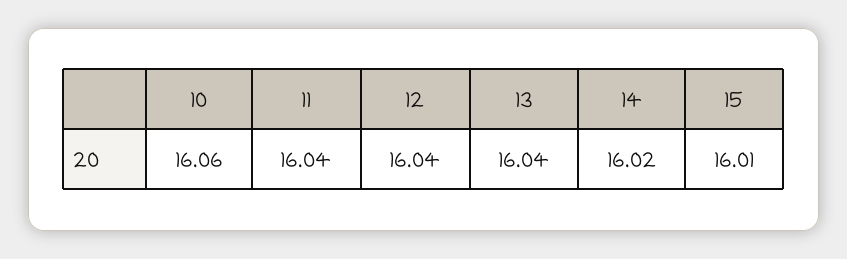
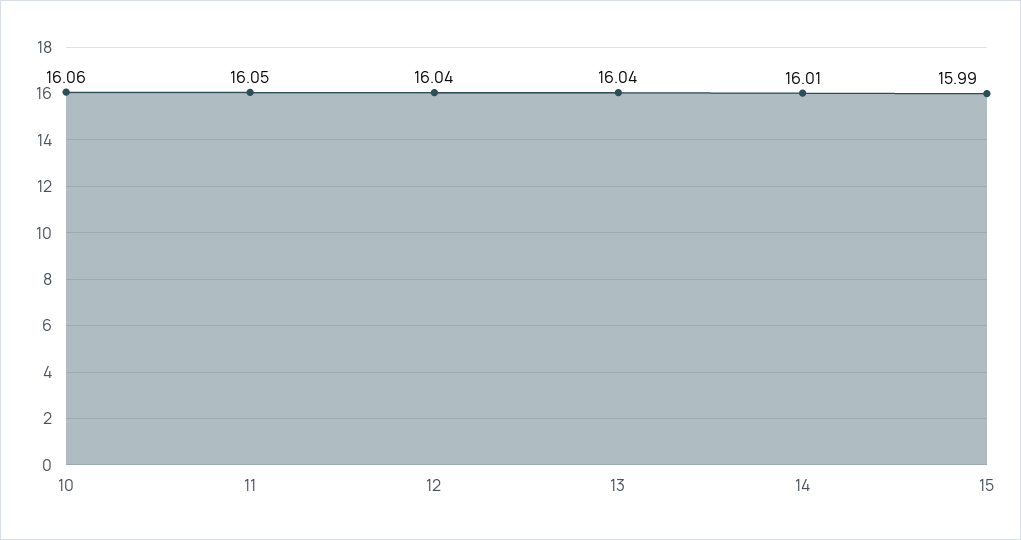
11: 16.04 -> 16.05
14: 16.02 -> 16.01
15: 16.01 -> 15.99

